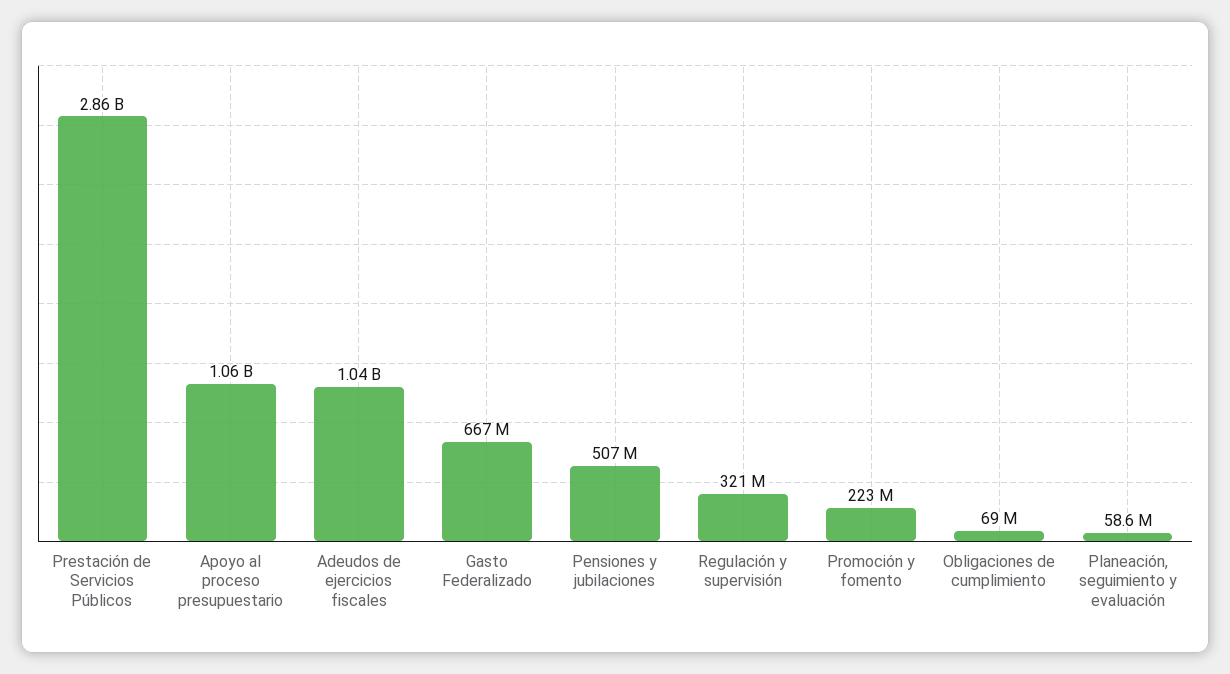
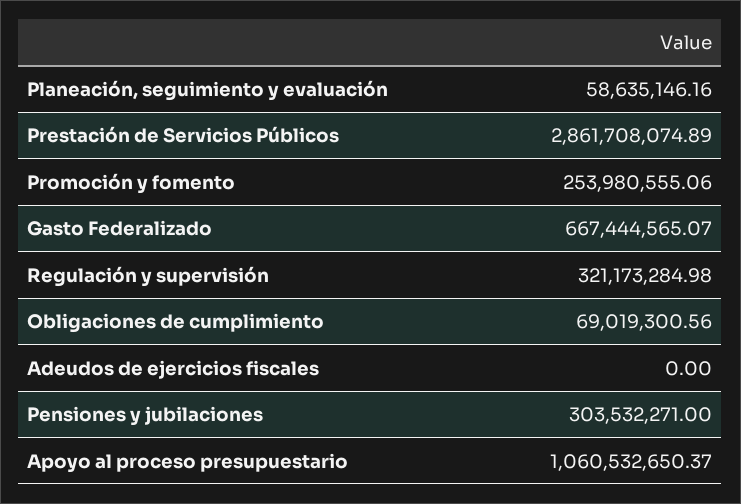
Adeudos de ejercicios fiscales: 1040000000 -> 0
Pensiones y jubilaciones: 507000000 -> 303532271
Promoción y fomento: 223000000 -> 253980555.06

